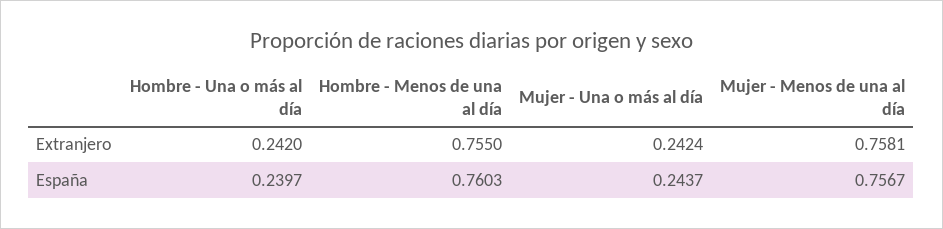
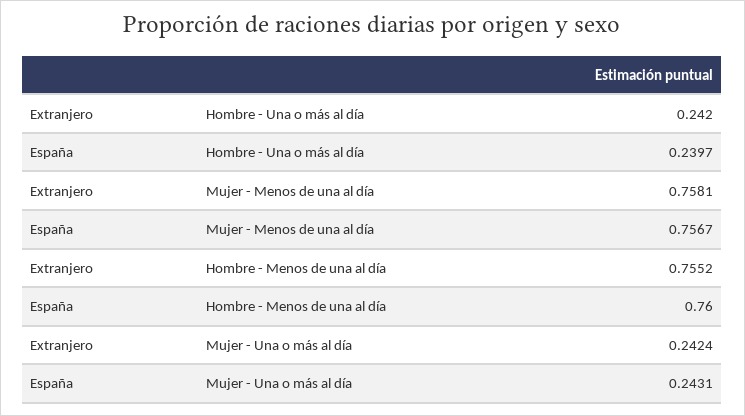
Hombre - Menos de una al día, Extranjero: 0.755 -> 0.7552
Hombre - Menos de una al día, España: 0.7603 -> 0.76
Mujer - Una o más al día, España: 0.2437 -> 0.2431

